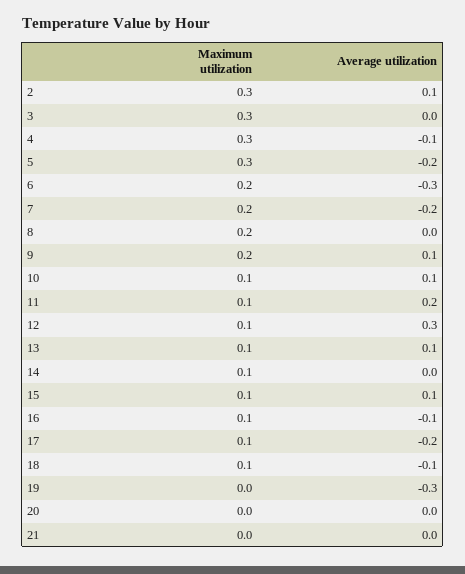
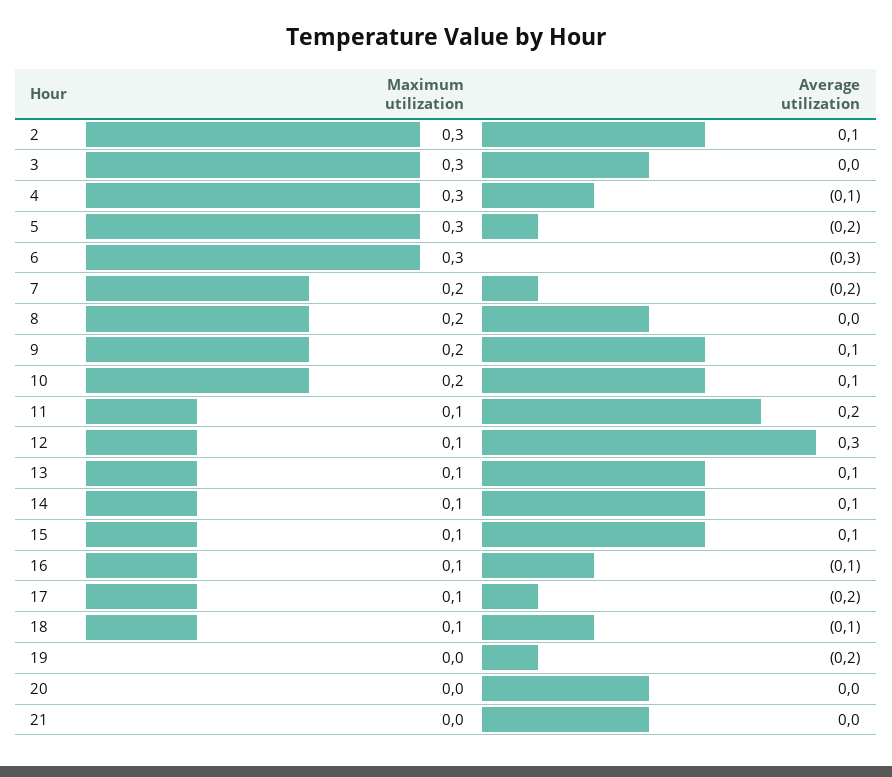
Maximum utilization, 6: 0.2 -> 0.3
Maximum utilization, 10: 0.1 -> 0.2
Average utilization, 14: 0 -> 0.1
Average utilization, 19: -0.3 -> -0.2

